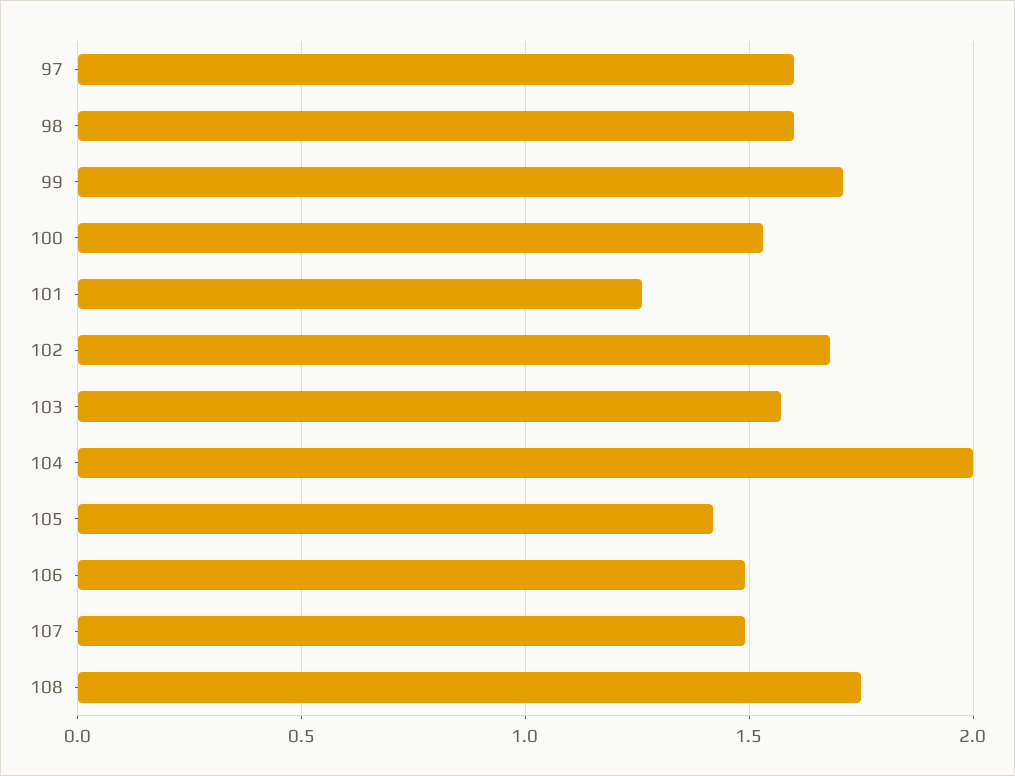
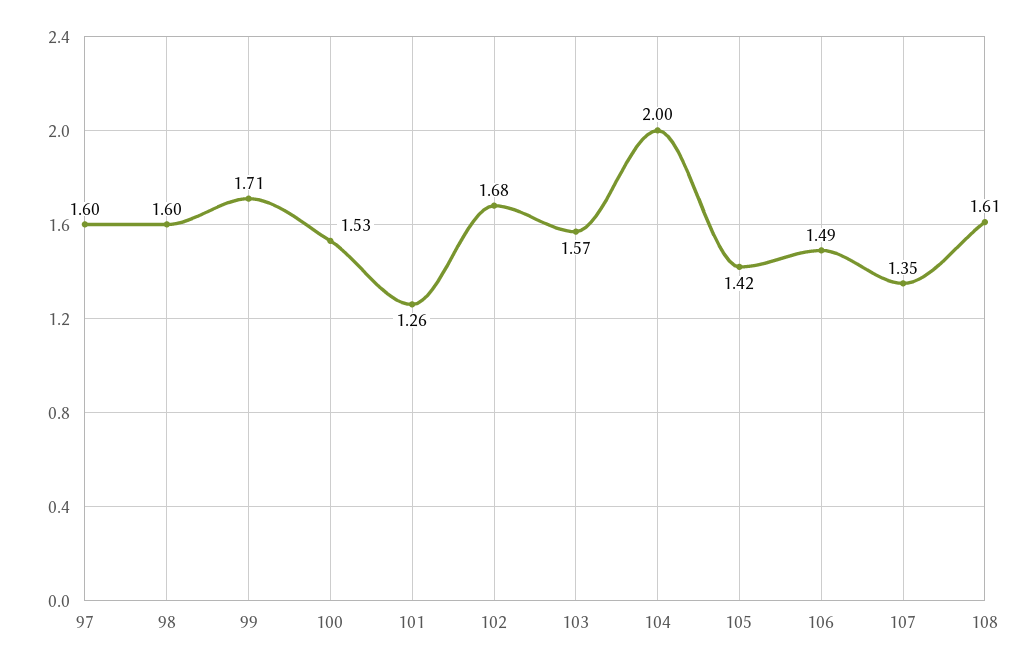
107: 1.5 -> 1.35
108: 1.75 -> 1.61

